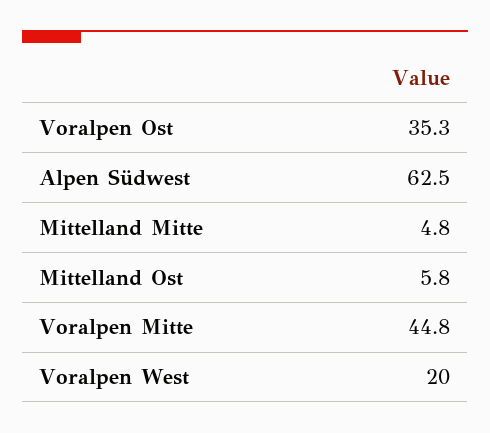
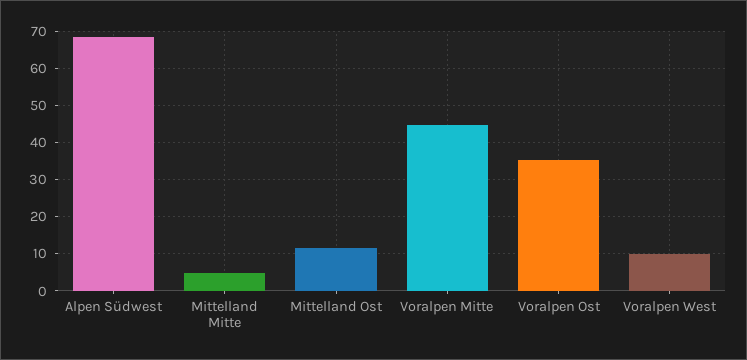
Alpen Südwest: 62.5 -> 68
Mittelland Ost: 5.8 -> 12
Voralpen West: 20 -> 10

